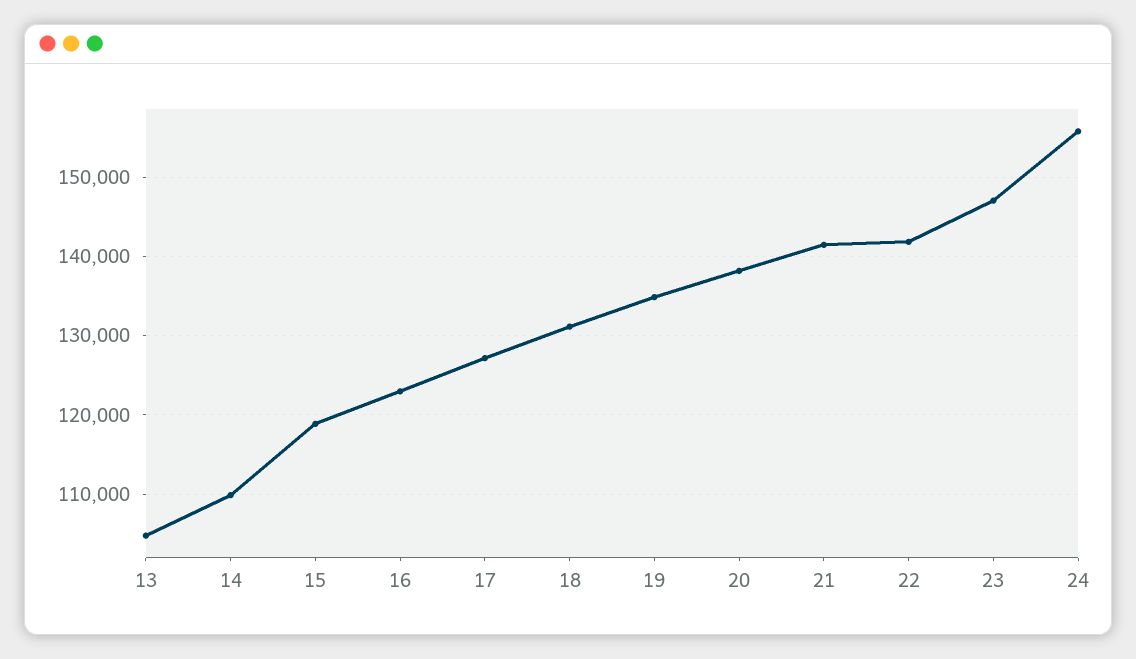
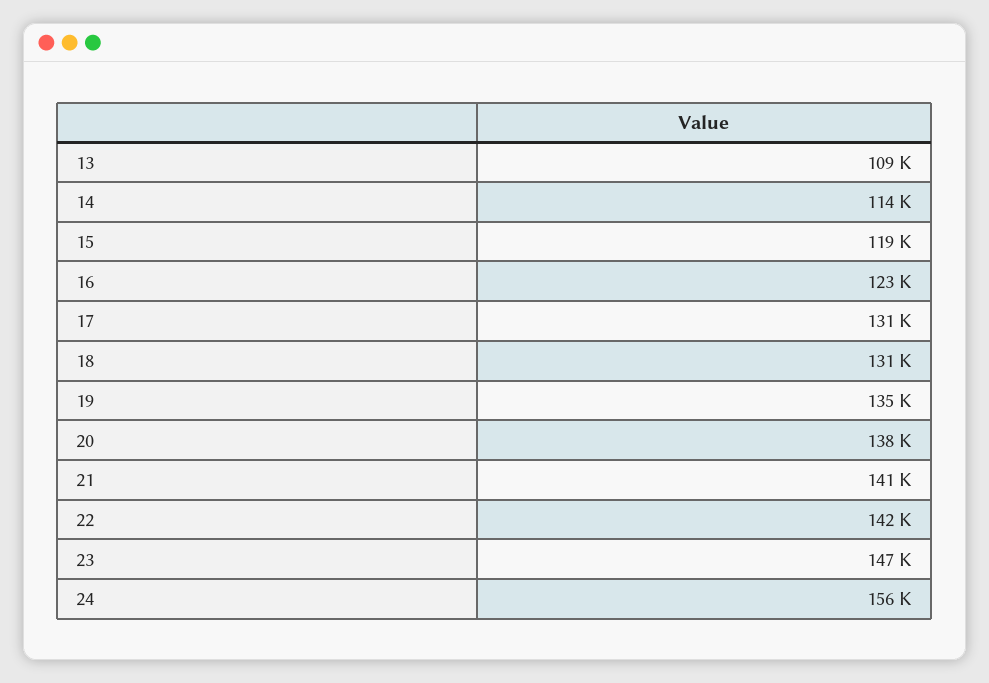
13: 105000 -> 109000
14: 110000 -> 114000
17: 127000 -> 131000

